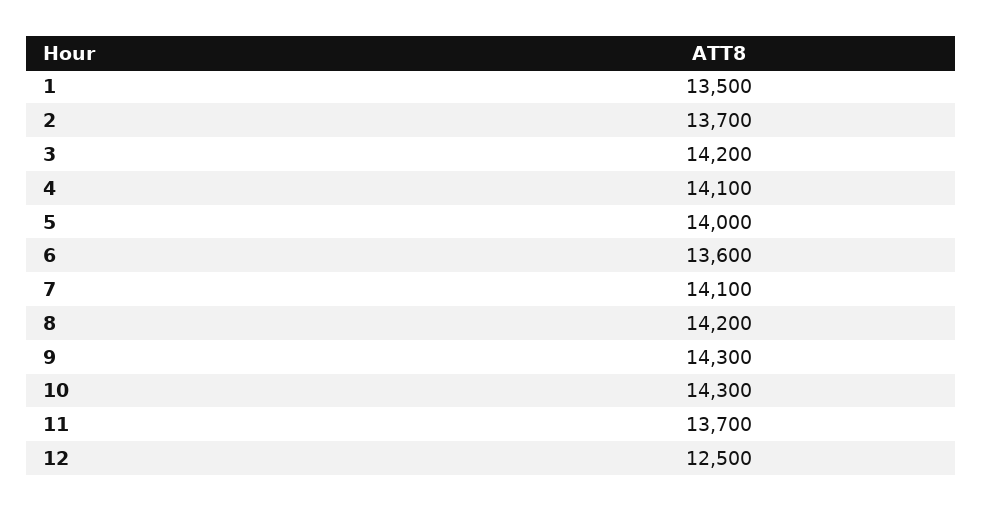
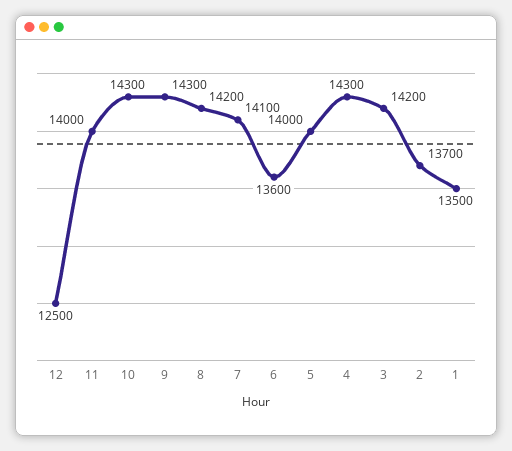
4: 14100 -> 14300
11: 13700 -> 14000

